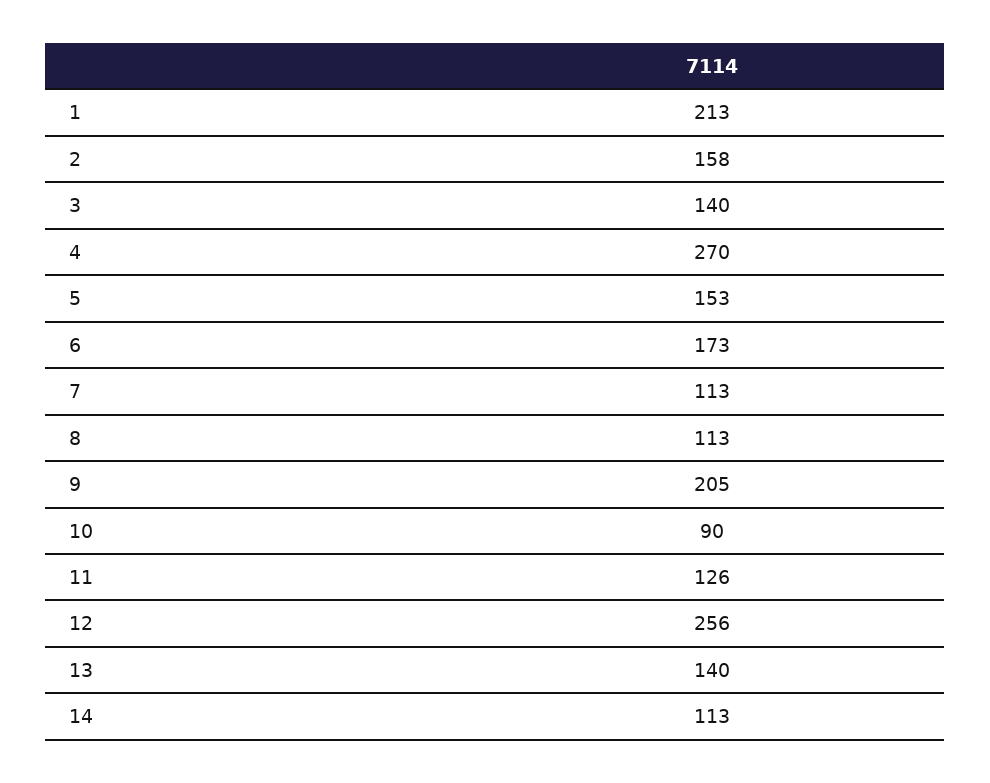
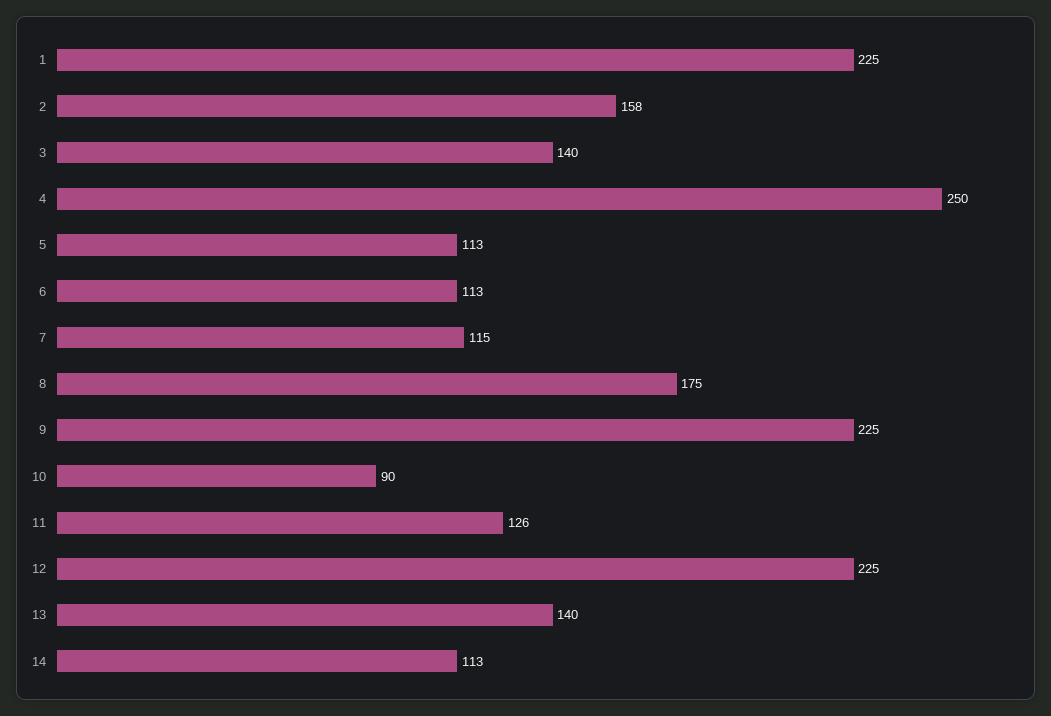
1: 213 -> 225
4: 270 -> 250
5: 153 -> 113
6: 173 -> 113
7: 113 -> 115
8: 113 -> 175
9: 205 -> 225
12: 256 -> 225

